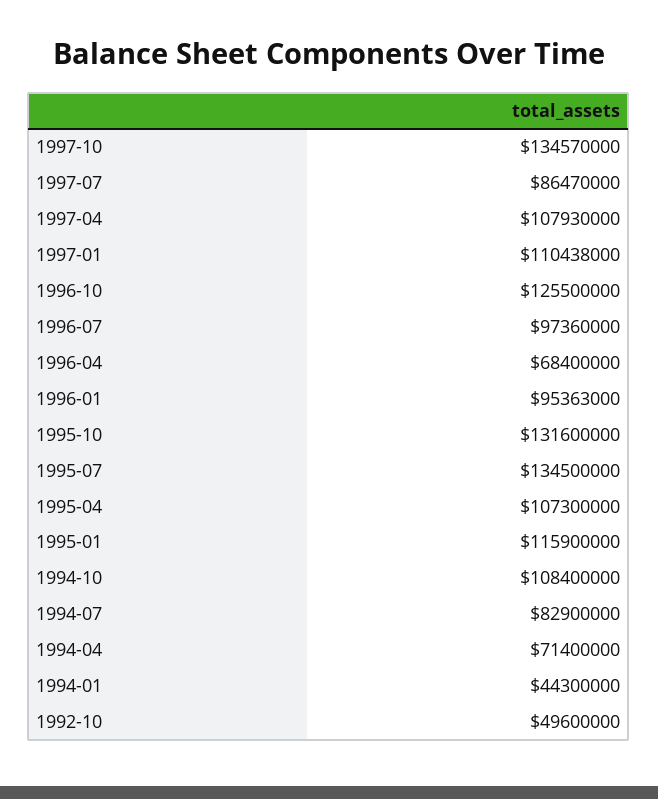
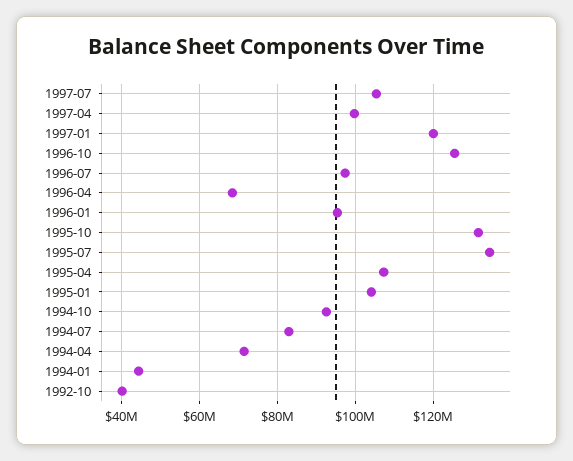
1997-10: 134570000 -> none
1997-07: 86470000 -> 106000000
1997-04: 107930000 -> 100000000
1997-01: 110438000 -> 120000000
1995-01: 115900000 -> 104000000
1994-10: 108400000 -> 92000000
1992-10: 49600000 -> 40000000

